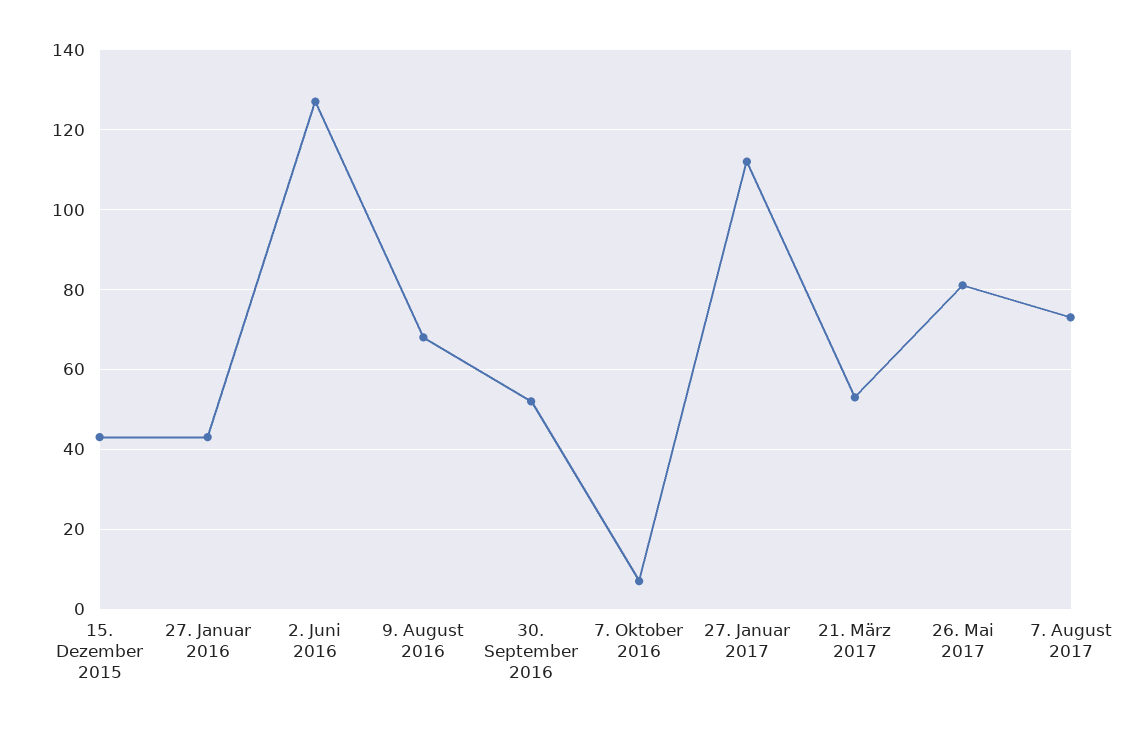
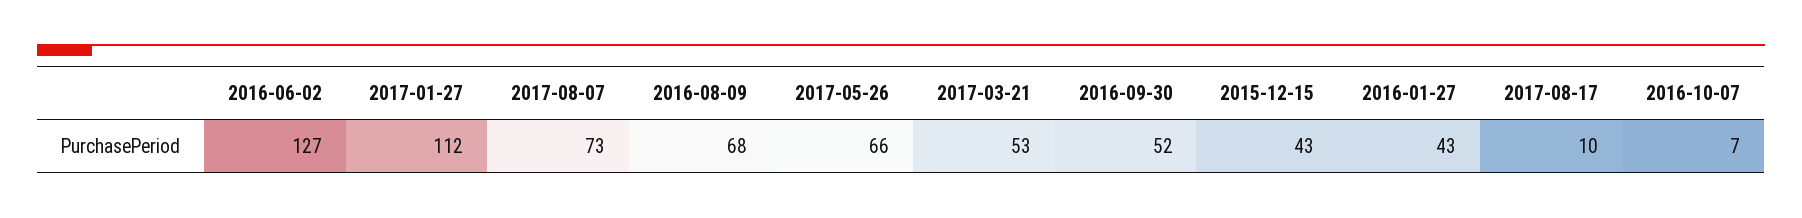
26. Mai 2017: 80 -> 66
2017-08-17: none -> 10

